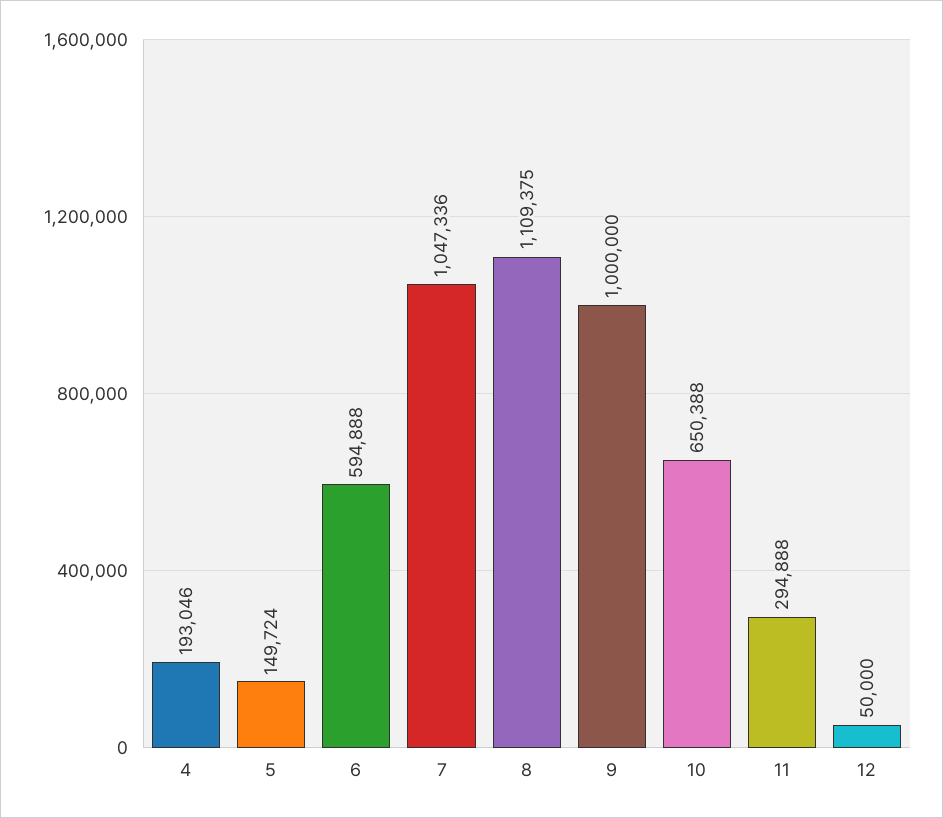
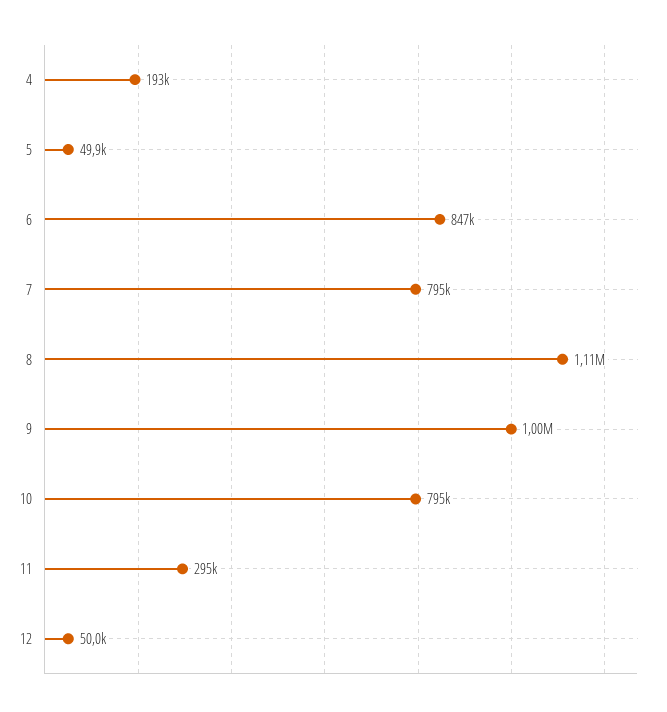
5: 149724 -> 49900
6: 594888 -> 847000
7: 1047336 -> 795000
10: 650388 -> 795000

